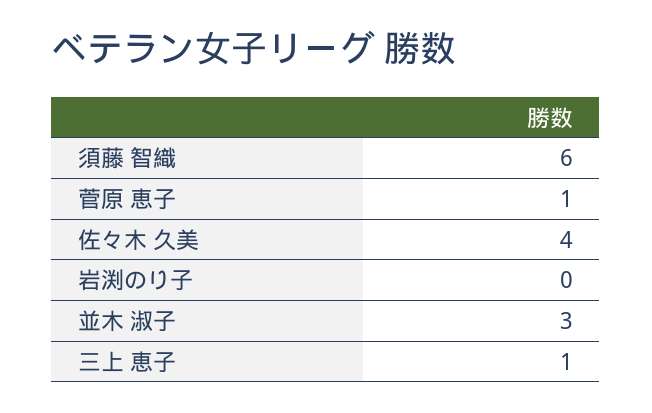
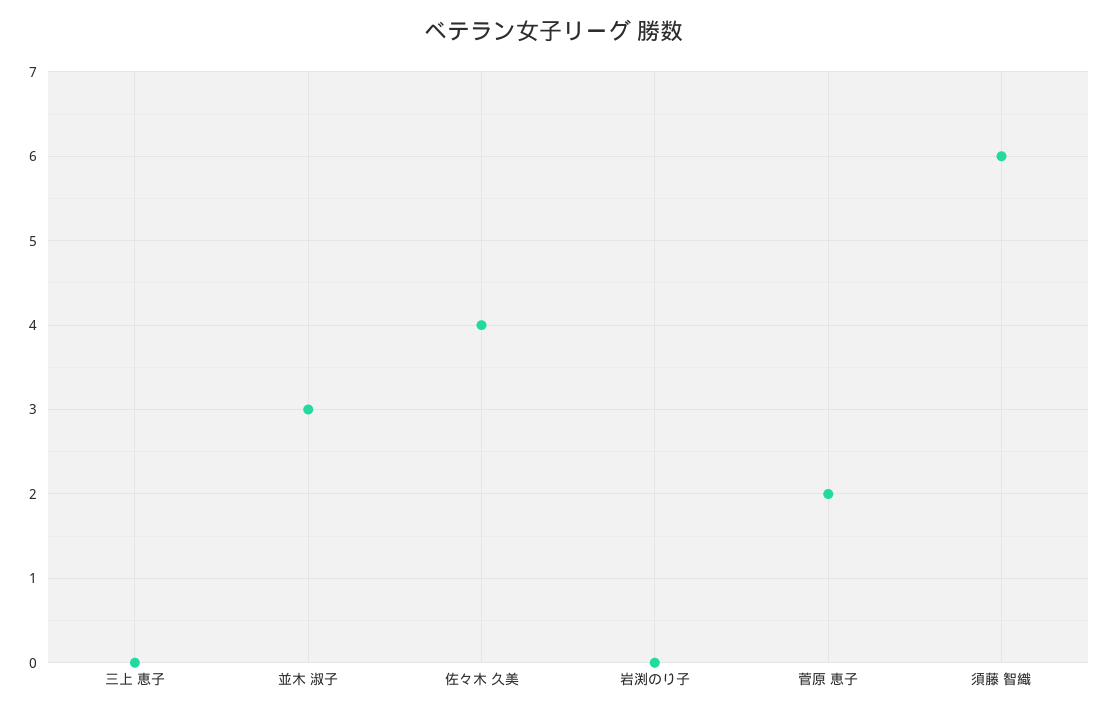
菅原 恵子: 1 -> 2
三上 恵子: 1 -> 0

